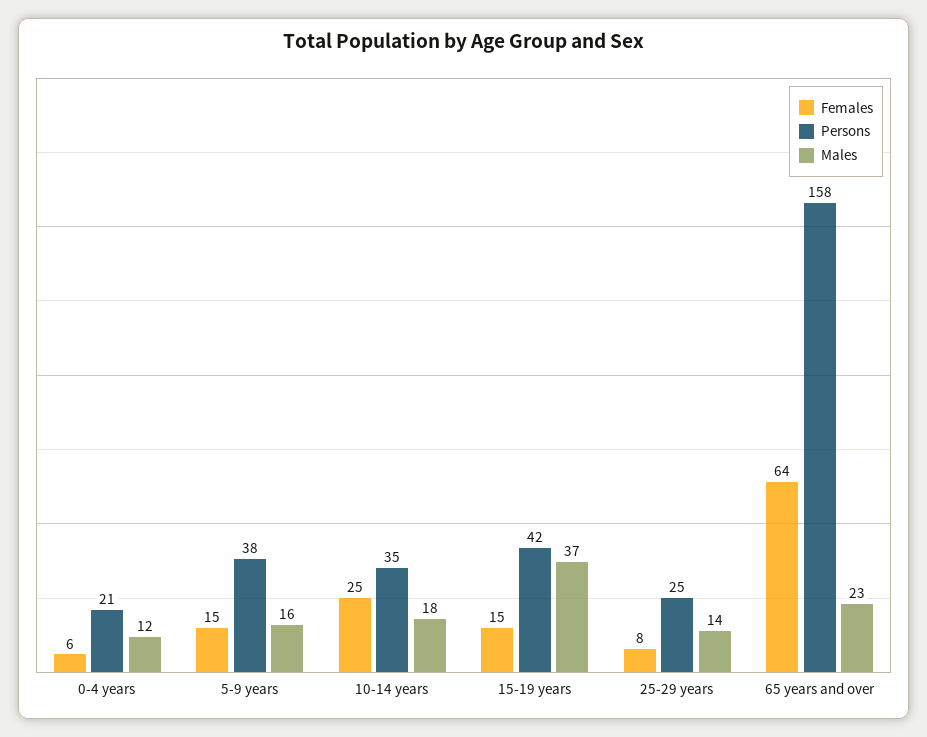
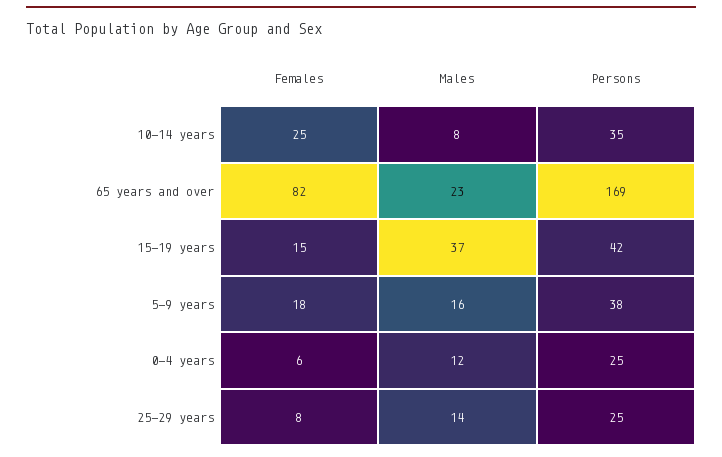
Persons, 0-4 years: 21 -> 25
Females, 5-9 years: 15 -> 18
Males, 10-14 years: 18 -> 8
Females, 65 years and over: 64 -> 82
Persons, 65 years and over: 158 -> 169

